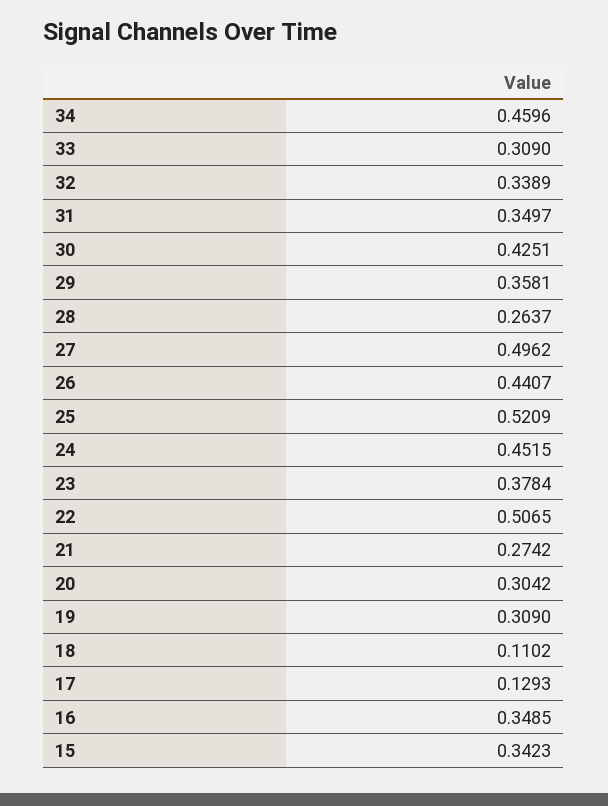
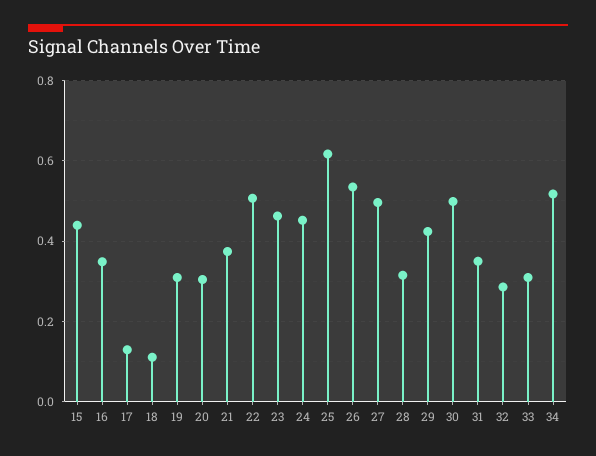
34: 0.4596 -> 0.52
32: 0.3389 -> 0.28
30: 0.4251 -> 0.5
29: 0.3581 -> 0.42
28: 0.2637 -> 0.32
26: 0.4407 -> 0.54
25: 0.5209 -> 0.62
23: 0.3784 -> 0.46
21: 0.2742 -> 0.38
15: 0.3423 -> 0.44

